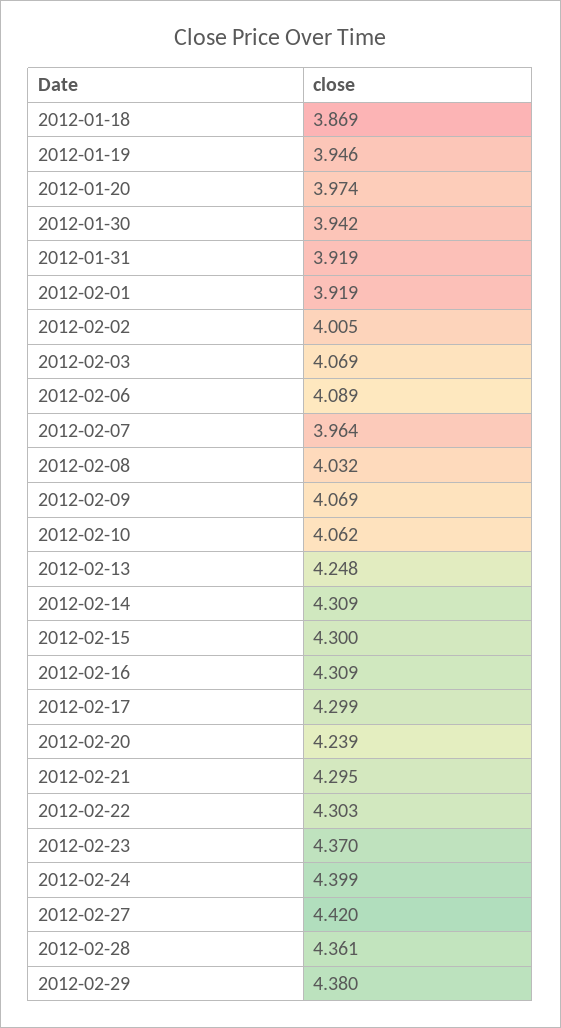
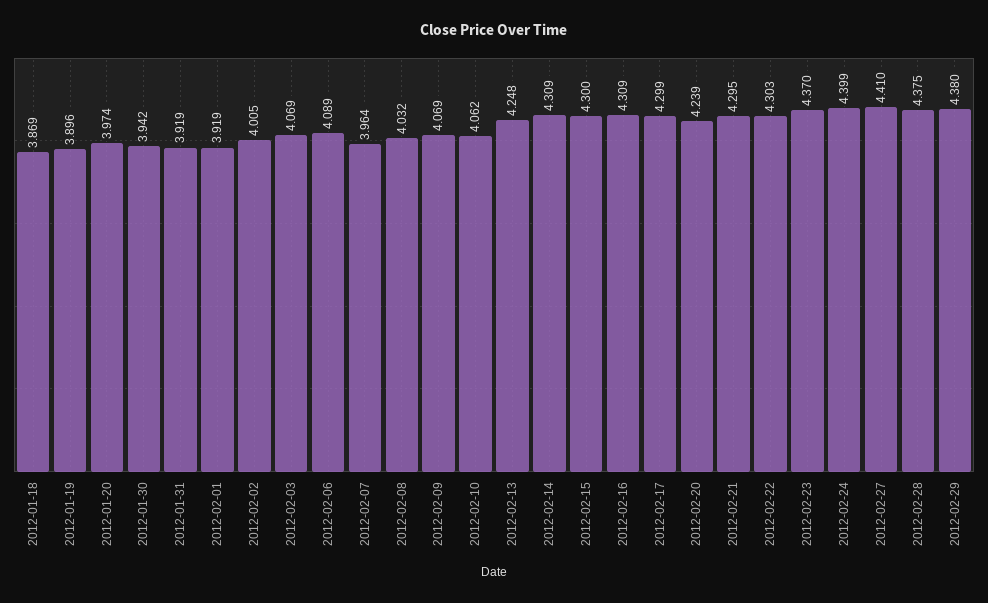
2012-01-19: 3.946 -> 3.896
2012-02-27: 4.42 -> 4.41
2012-02-28: 4.361 -> 4.375

